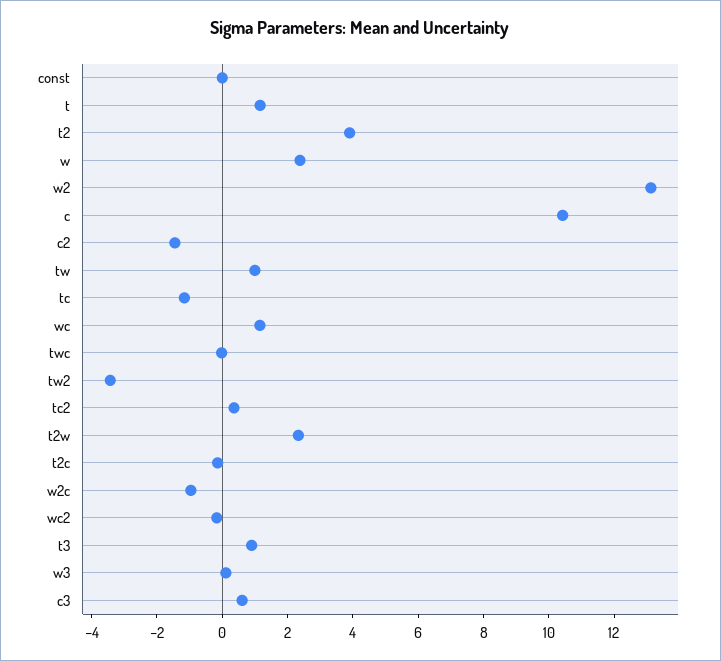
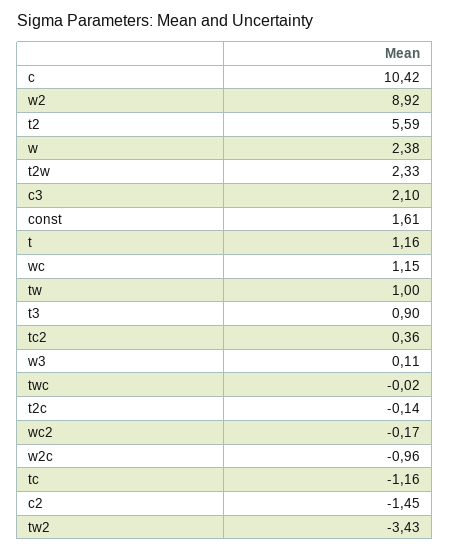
const: 0 -> 1.61
t2: 4 -> 5.59
w2: 13 -> 8.92
c3: 0.5 -> 2.1

